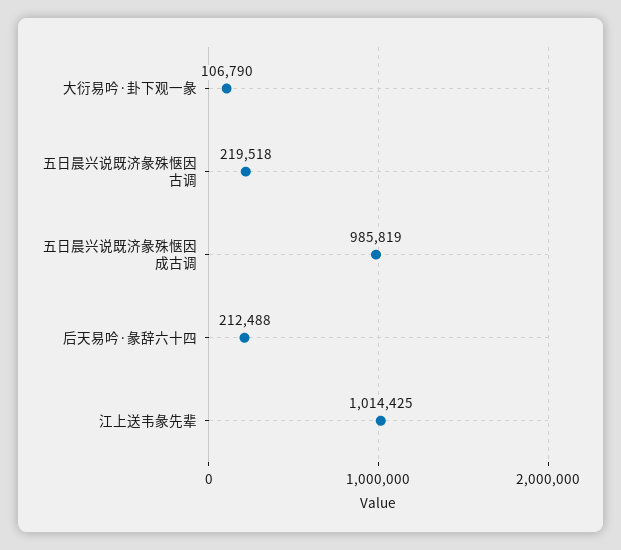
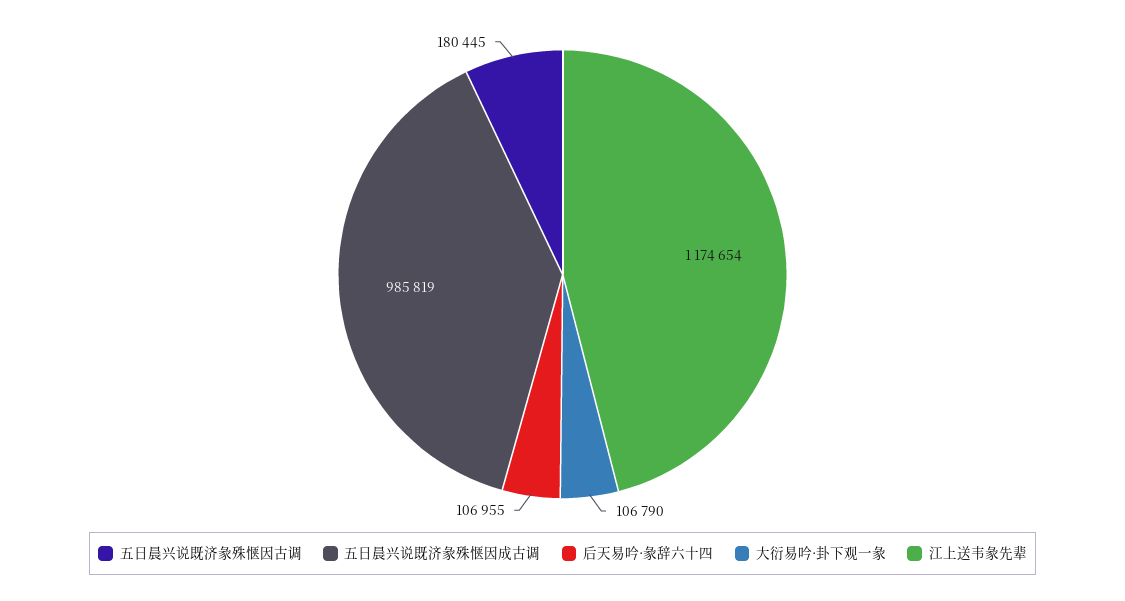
五日晨兴说既济彖殊惬因古调: 219518 -> 180445
后天易吟·彖辞六十四: 212488 -> 106955
江上送韦彖先辈: 1014425 -> 1174654

